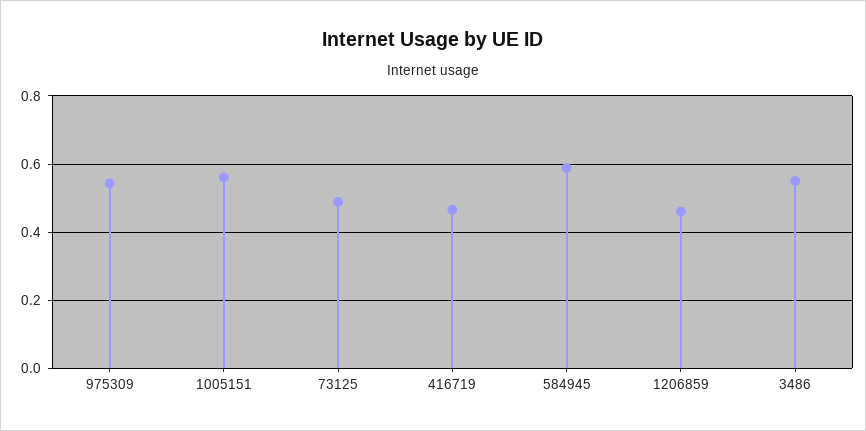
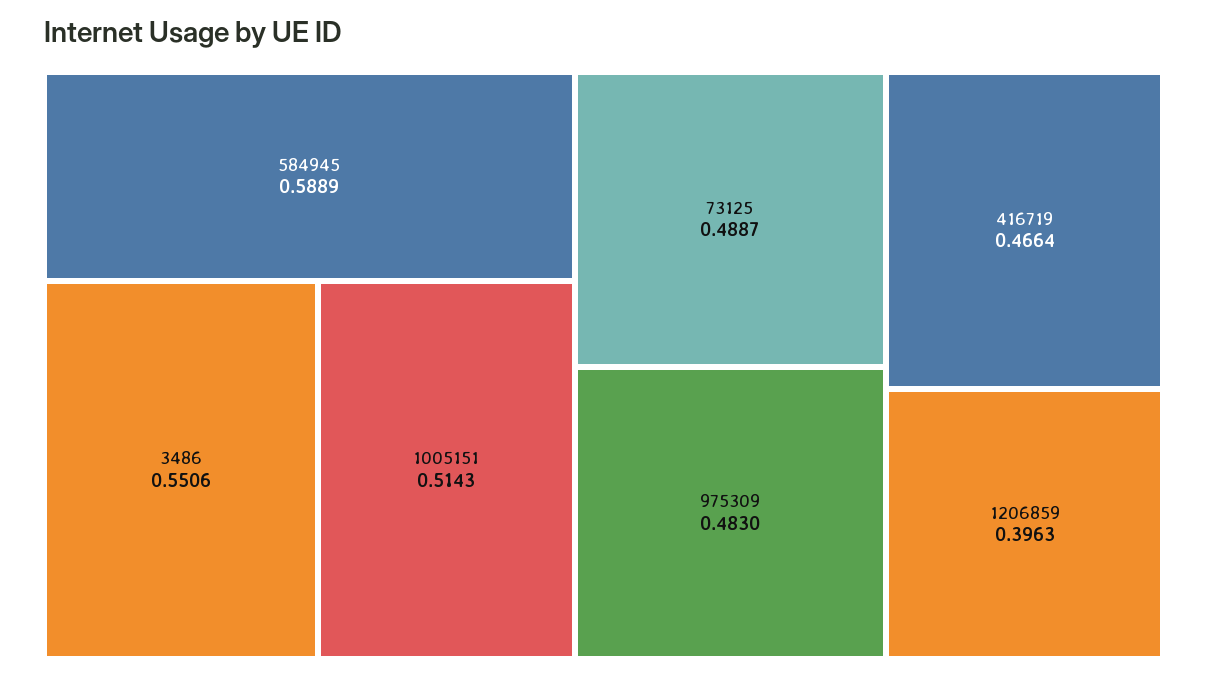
975309: 0.54 -> 0.483
1005151: 0.56 -> 0.5143
1206859: 0.46 -> 0.3963

